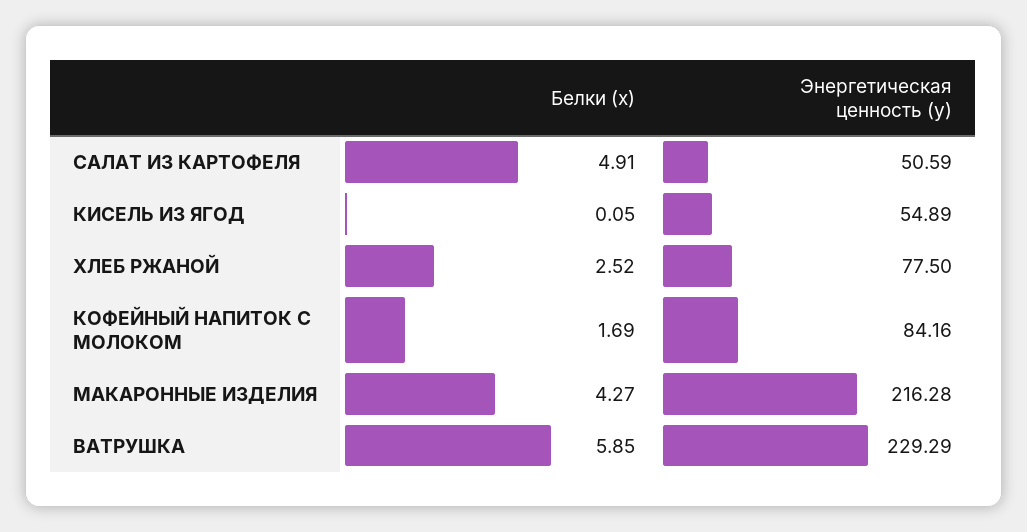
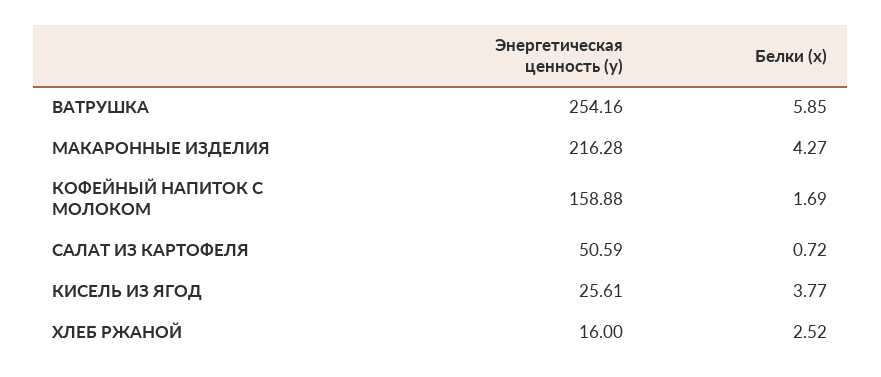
Белки (x), САЛАТ ИЗ КАРТОФЕЛЯ: 4.91 -> 0.72
Белки (x), КИСЕЛЬ ИЗ ЯГОД: 0.05 -> 3.77
Энергетическая ценность (y), КИСЕЛЬ ИЗ ЯГОД: 54.89 -> 25.61
Энергетическая ценность (y), ХЛЕБ РЖАНОЙ: 77.5 -> 16
Энергетическая ценность (y), КОФЕЙНЫЙ НАПИТОК С МОЛОКОМ: 84.16 -> 158.88
Энергетическая ценность (y), ВАТРУШКА: 229.29 -> 254.16

